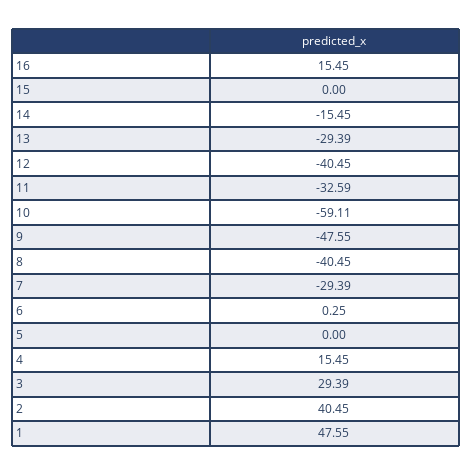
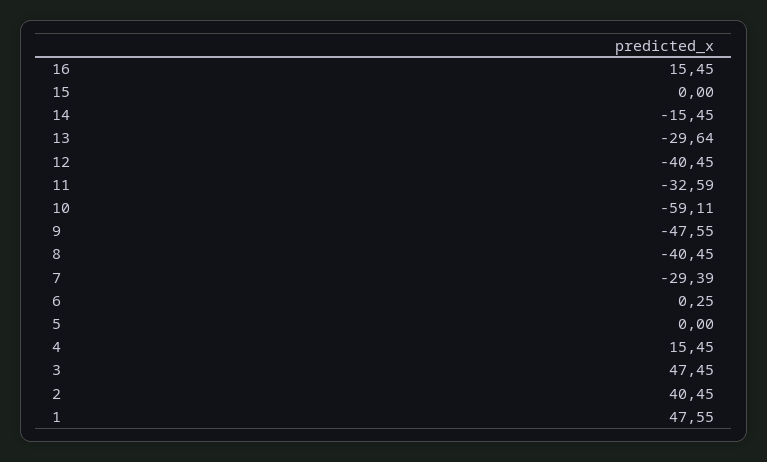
13: -29.39 -> -29.64
3: 29.39 -> 47.45

